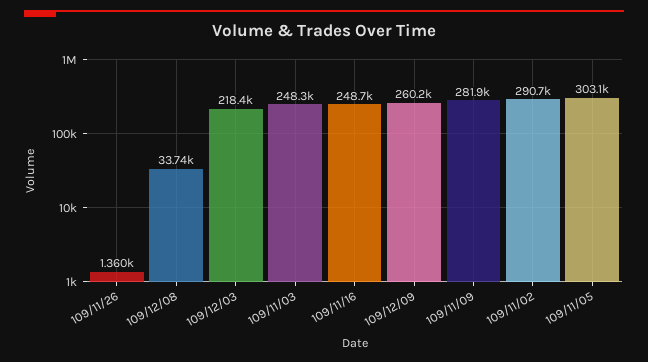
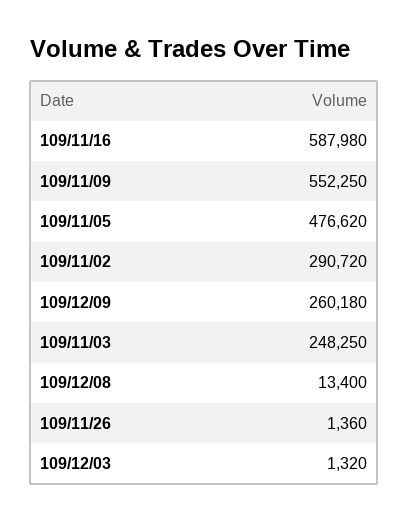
109/12/08: 33740 -> 13400
109/12/03: 218400 -> 1320
109/11/16: 248700 -> 587980
109/11/09: 281900 -> 552250
109/11/05: 303100 -> 476620

